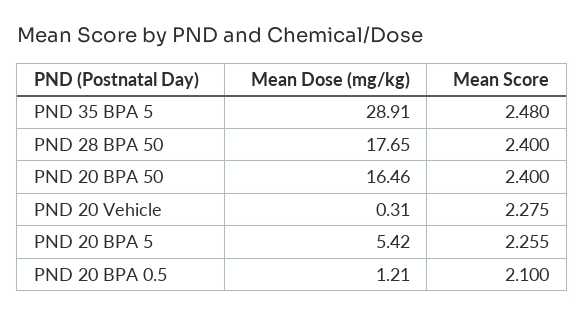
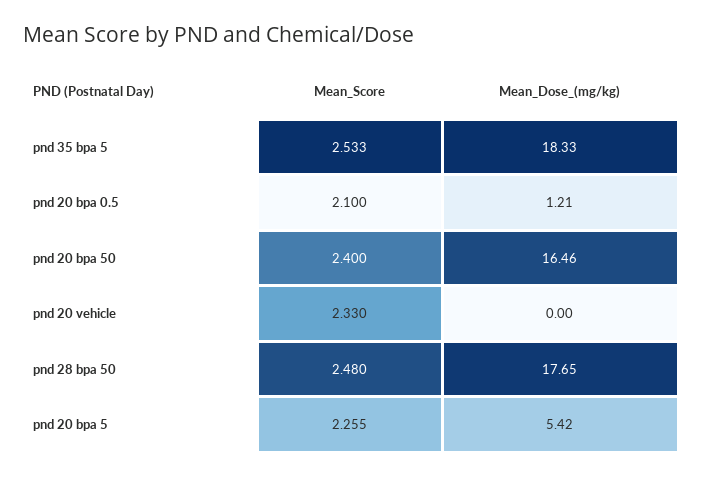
Mean Dose (mg/kg), PND 35 BPA 5: 28.91 -> 18.33
Mean Score, PND 35 BPA 5: 2.48 -> 2.533
Mean Score, PND 28 BPA 50: 2.4 -> 2.48
Mean Dose (mg/kg), PND 20 Vehicle: 0.31 -> 0
Mean Score, PND 20 Vehicle: 2.275 -> 2.33

